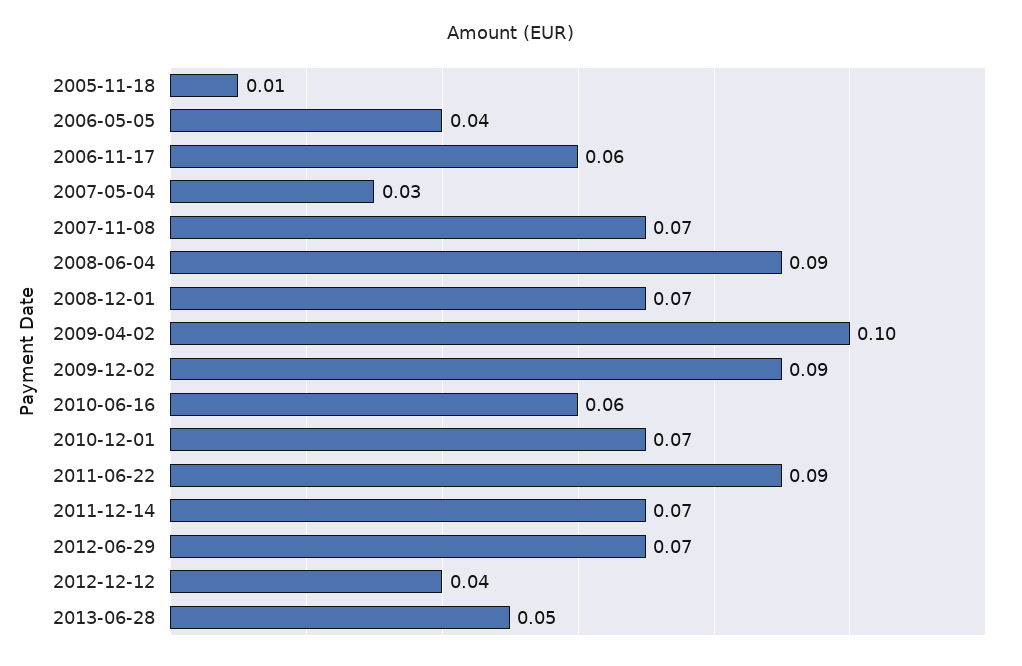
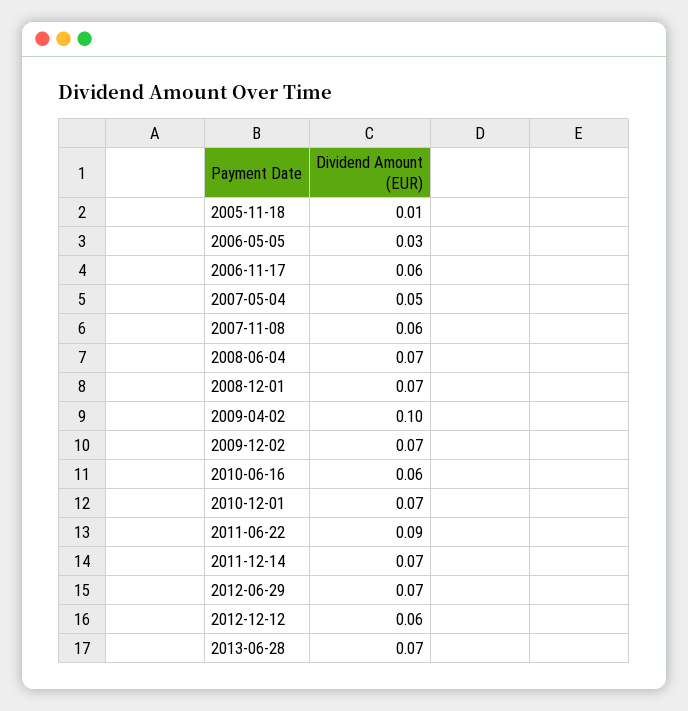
2006-05-05: 0.04 -> 0.03
2007-05-04: 0.03 -> 0.05
2007-11-08: 0.07 -> 0.06
2008-06-04: 0.09 -> 0.07
2009-12-02: 0.09 -> 0.07
2012-12-12: 0.04 -> 0.06
2013-06-28: 0.05 -> 0.07

